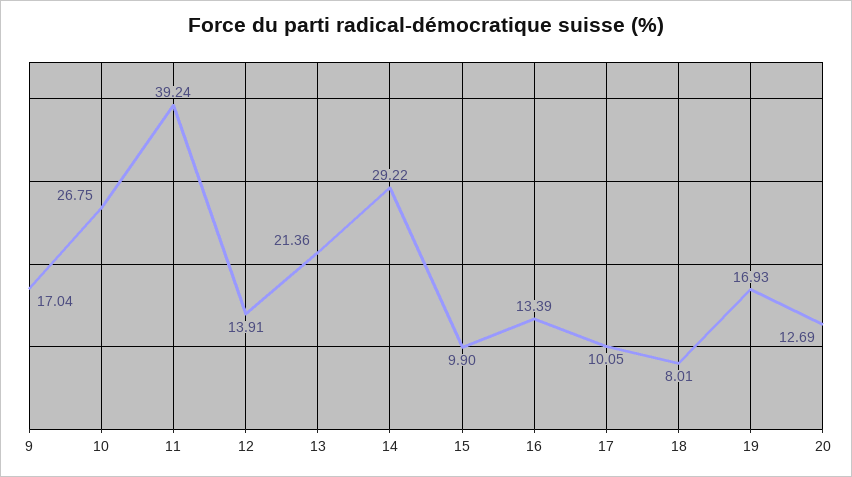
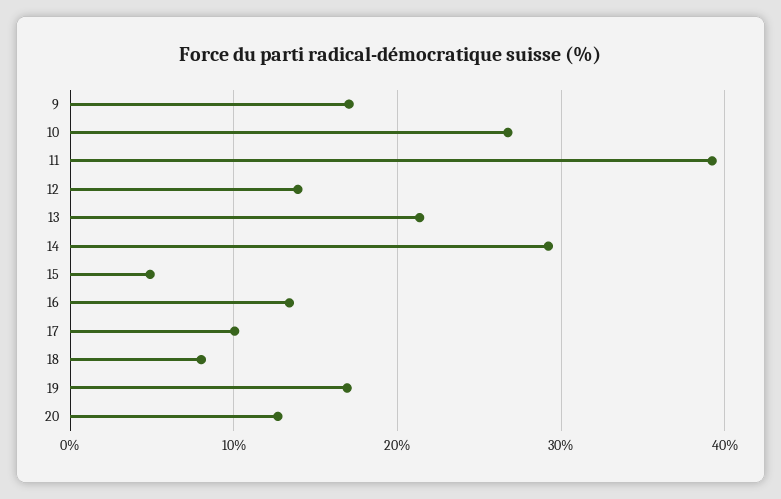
15: 9.9 -> 5

